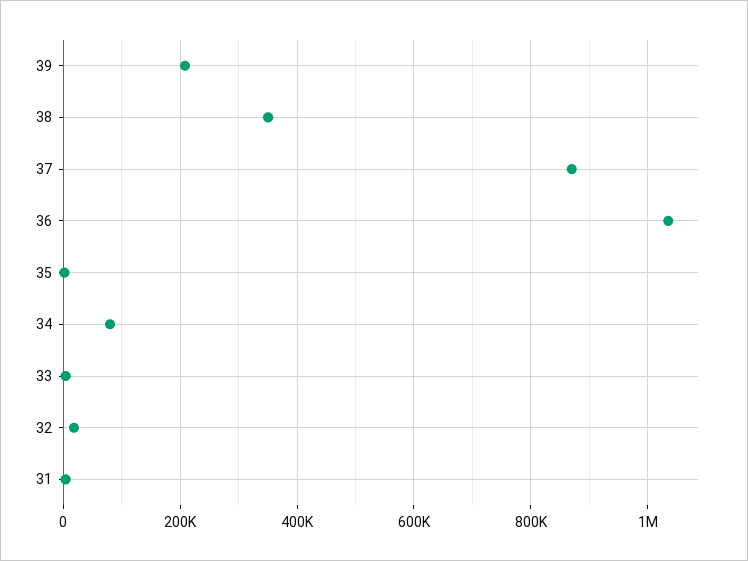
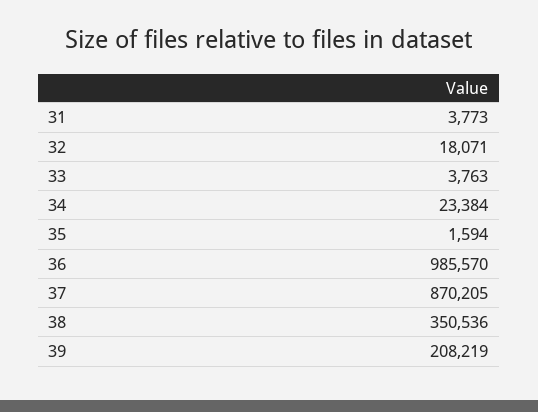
36: 1040000 -> 985570
34: 80000 -> 23384

